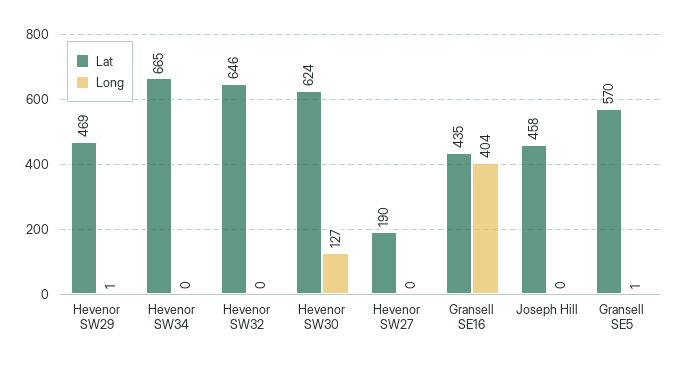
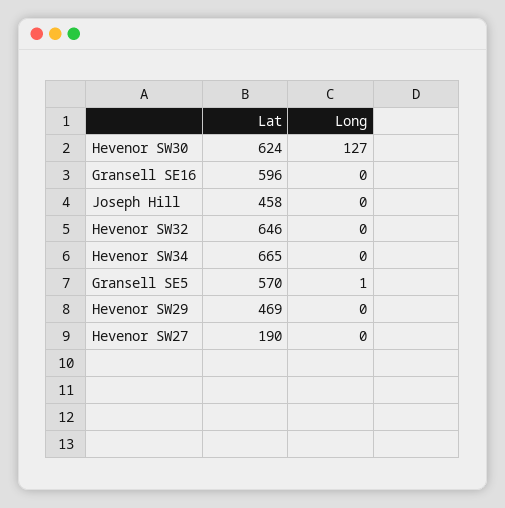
Long, Hevenor SW29: 1 -> 0
Lat, Gransell SE16: 435 -> 596
Long, Gransell SE16: 404 -> 0

